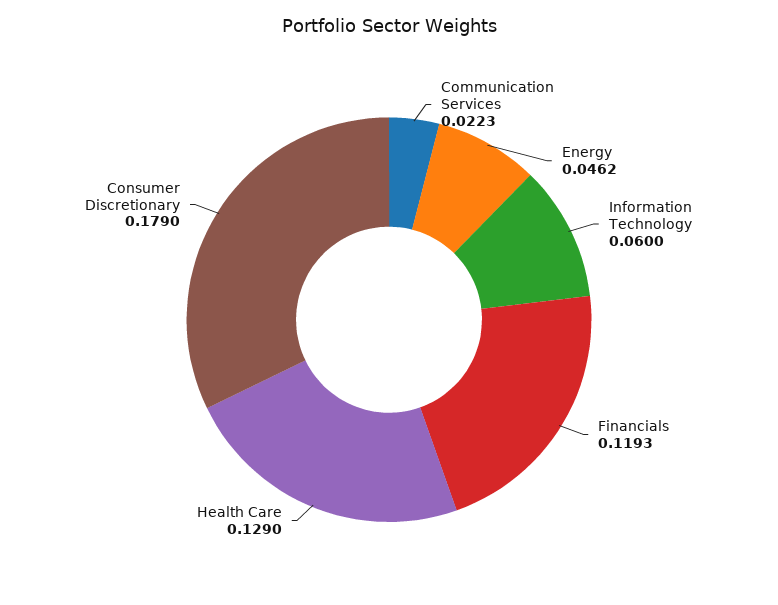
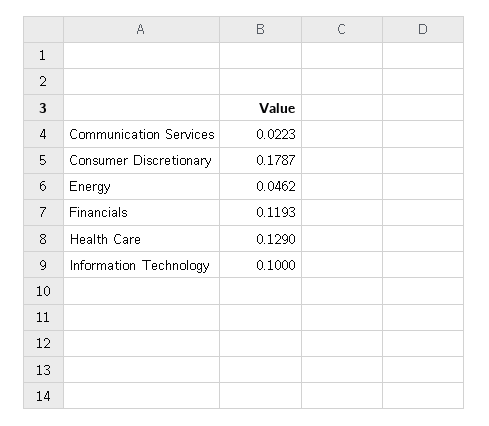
Information Technology: 0.06 -> 0.1
Consumer Discretionary: 0.179 -> 0.1787

